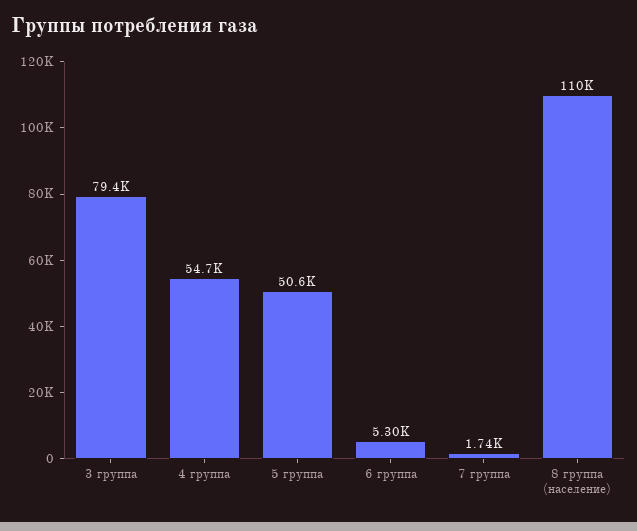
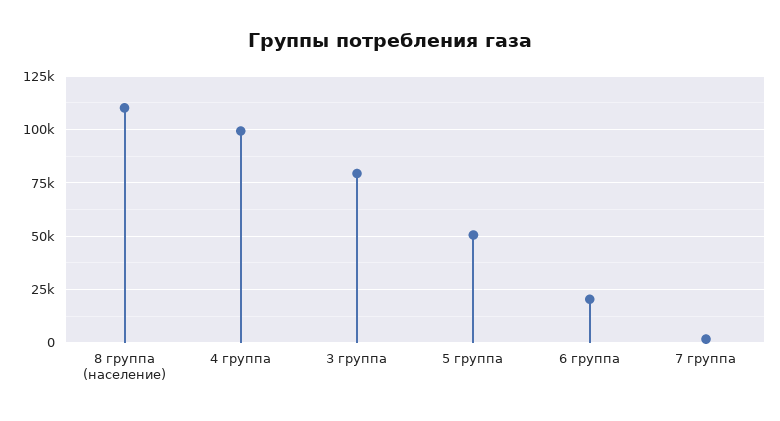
4 группа: 54700 -> 100000
6 группа: 5300 -> 20000

